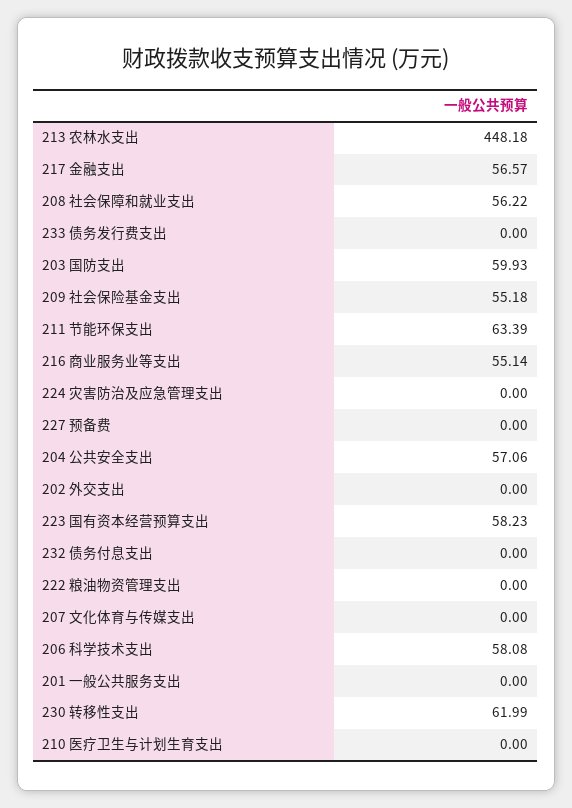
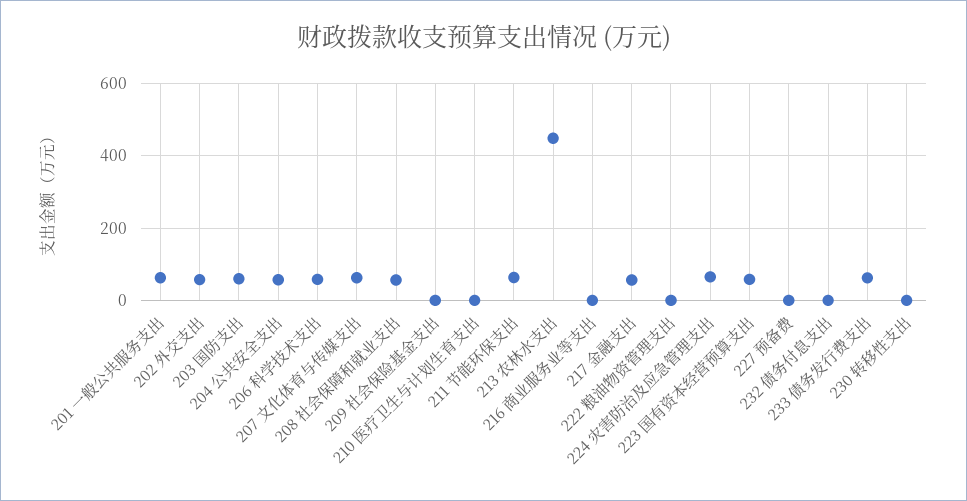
233 债务发行费支出: 0 -> 60
209 社会保险基金支出: 55.18 -> 0
216 商业服务业等支出: 55.14 -> 0
224 灾害防治及应急管理支出: 0 -> 60
202 外交支出: 0 -> 60
207 文化体育与传媒支出: 0 -> 60
201 一般公共服务支出: 0 -> 60
230 转移性支出: 61.99 -> 0

